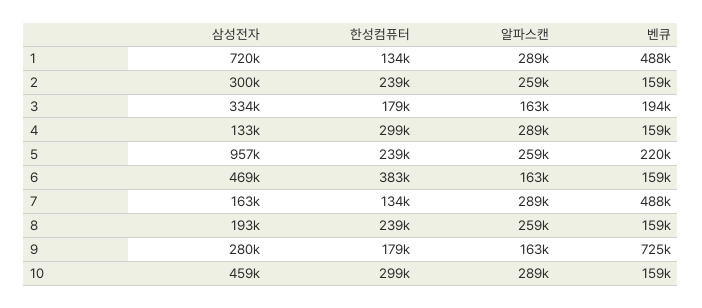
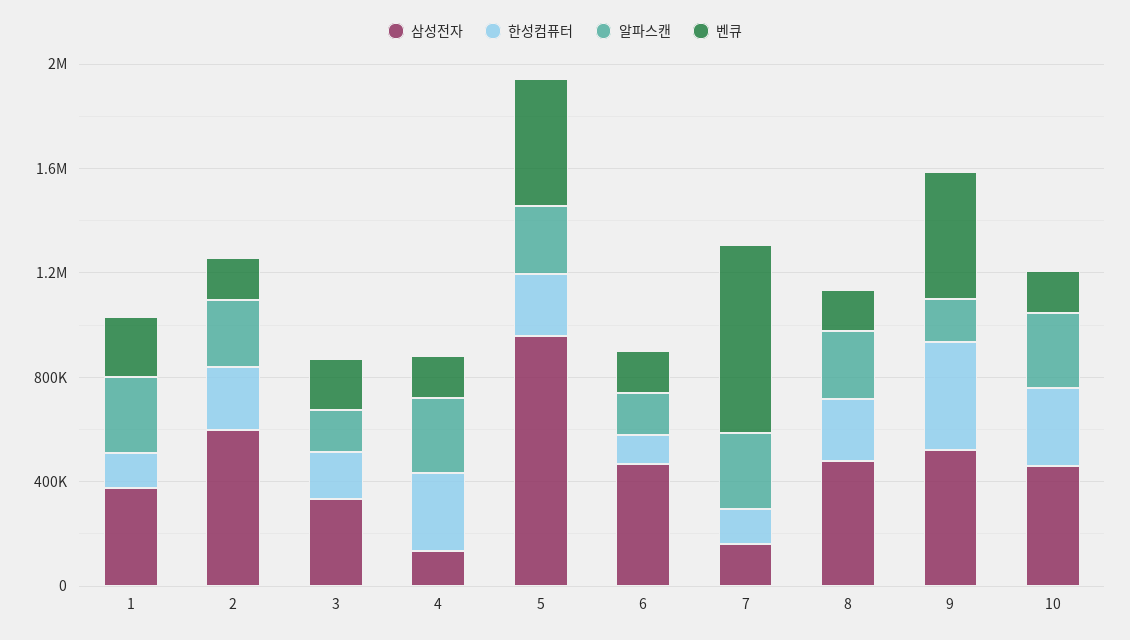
삼성전자, 1: 720000 -> 400000
벤큐, 1: 488000 -> 200000
삼성전자, 2: 300000 -> 600000
벤큐, 5: 220000 -> 500000
한성컴퓨터, 6: 383000 -> 100000
벤큐, 7: 488000 -> 700000
삼성전자, 8: 193000 -> 500000
삼성전자, 9: 280000 -> 500000
한성컴퓨터, 9: 179000 -> 400000
벤큐, 9: 725000 -> 500000

